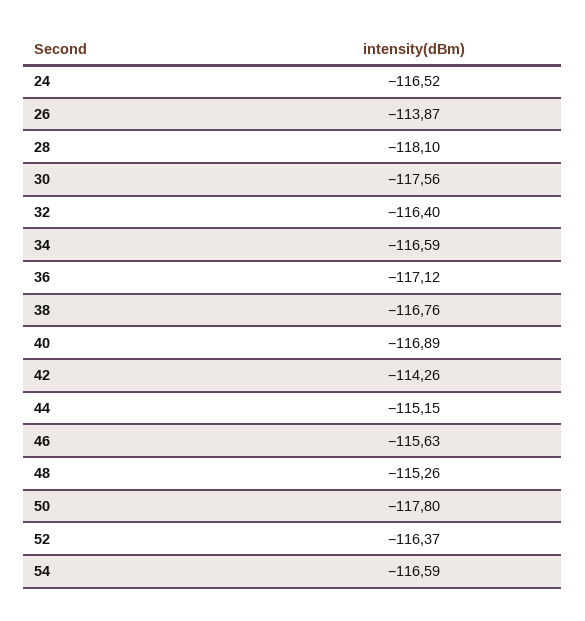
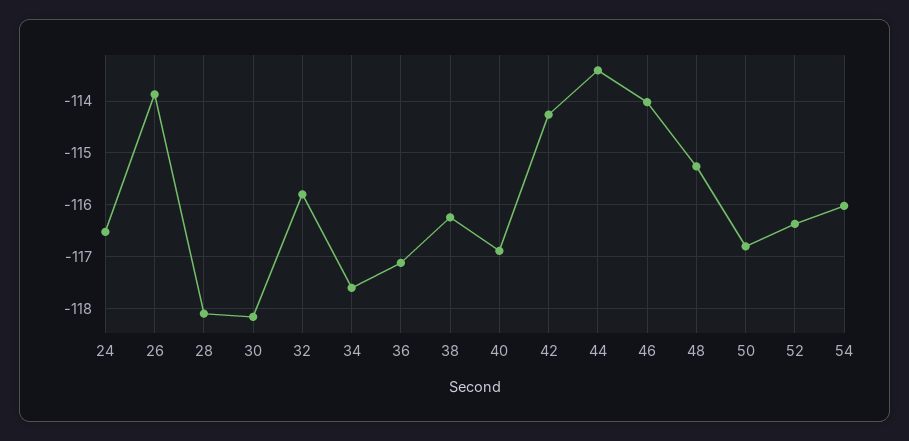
30: -117.56 -> -118.2
32: -116.4 -> -115.8
34: -116.59 -> -117.6
38: -116.76 -> -116.2
44: -115.15 -> -113.4
46: -115.63 -> -114
50: -117.8 -> -116.8
54: -116.59 -> -116

